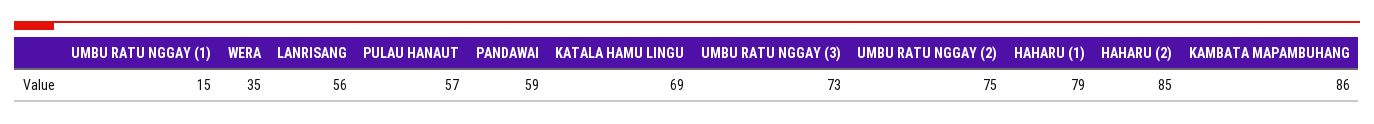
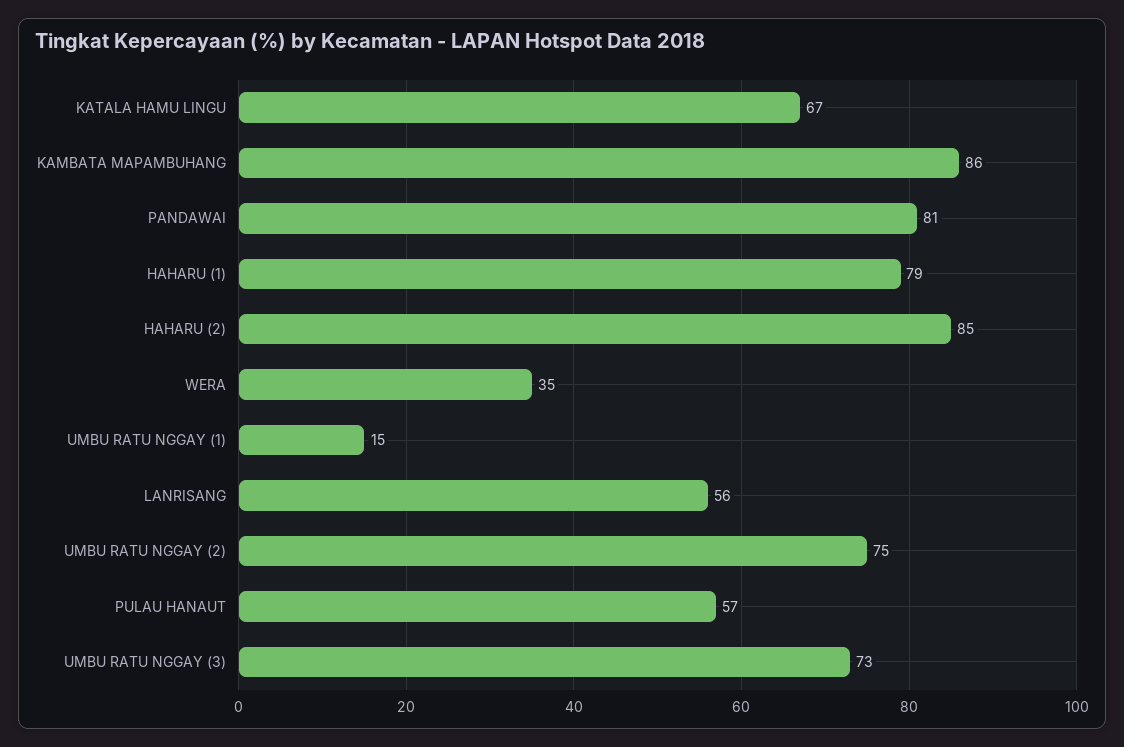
PANDAWAI: 59 -> 81
KATALA HAMU LINGU: 69 -> 67

